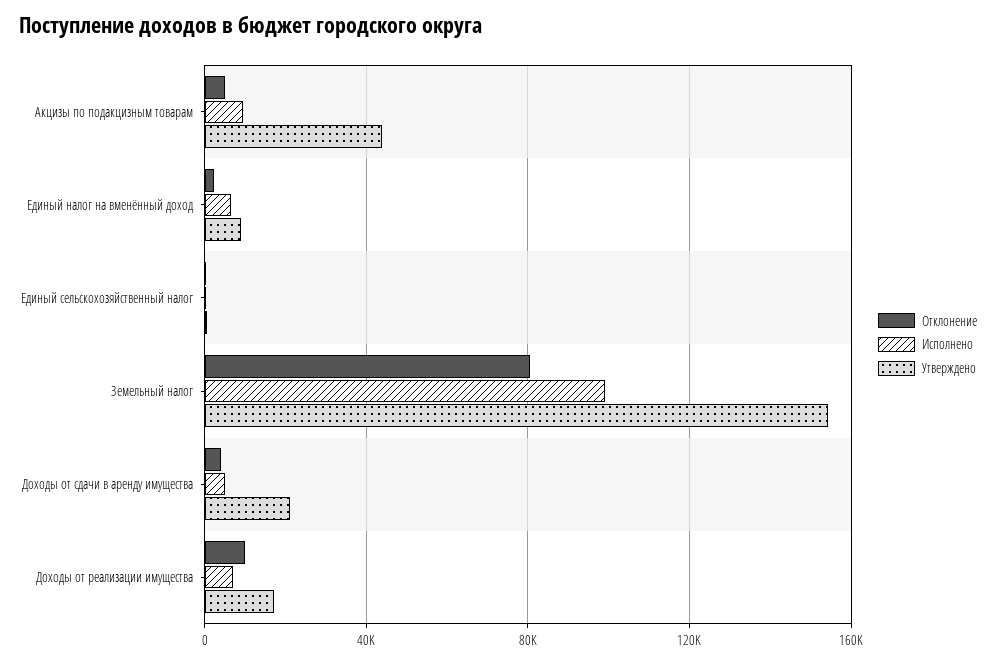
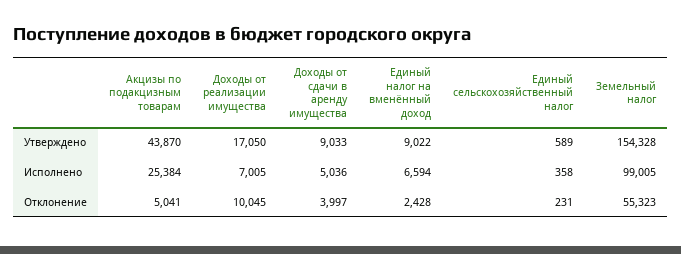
Исполнено, Акцизы по подакцизным товарам: 10000 -> 25384
Отклонение, Земельный налог: 80000 -> 55323
Утверждено, Доходы от сдачи в аренду имущества: 20000 -> 9033

